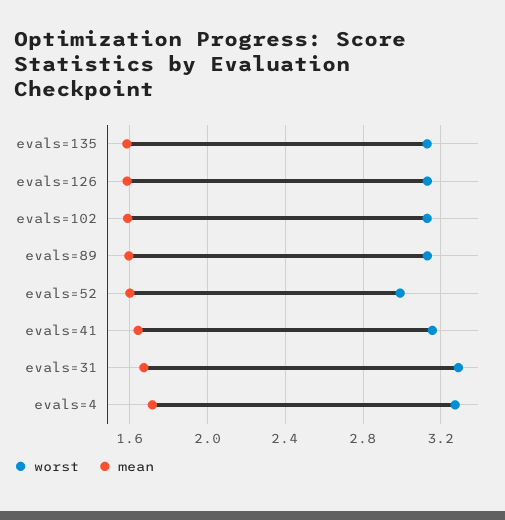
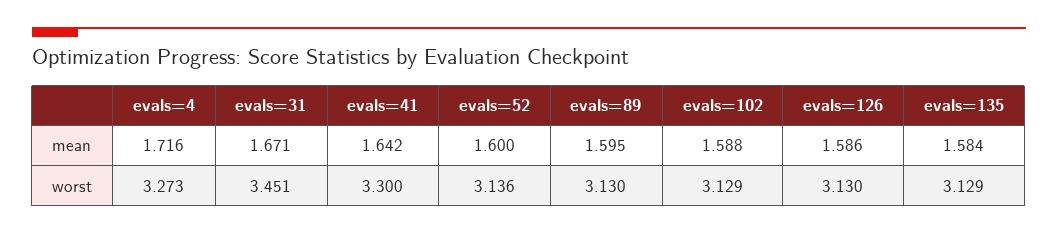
worst, evals=52: 3 -> 3.136
worst, evals=41: 3.15 -> 3.3
worst, evals=31: 3.3 -> 3.451

